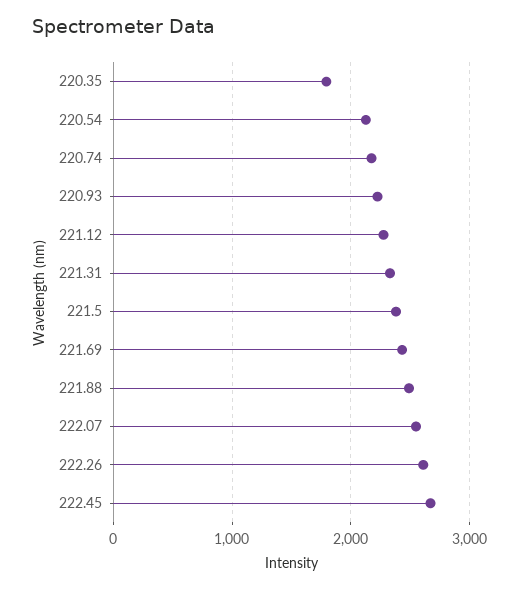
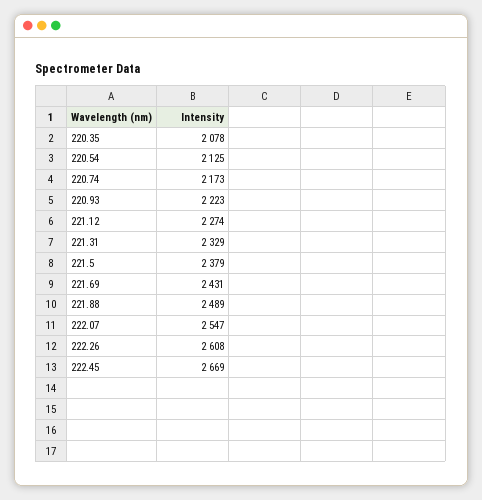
220.35: 1800 -> 2078

